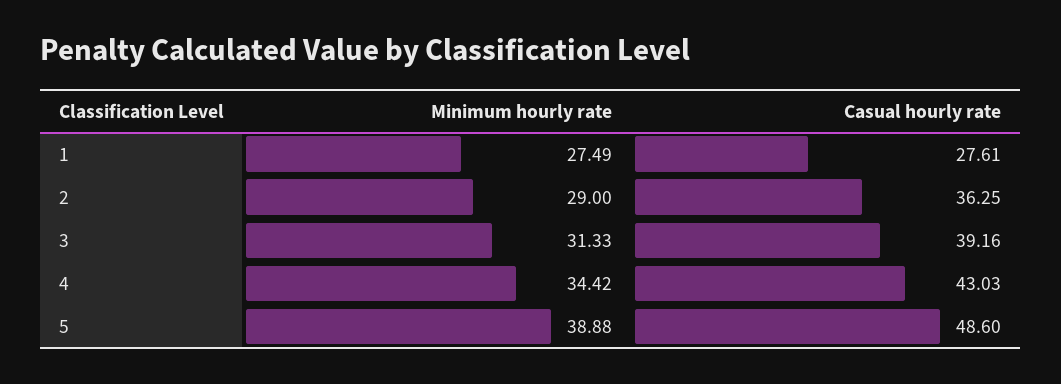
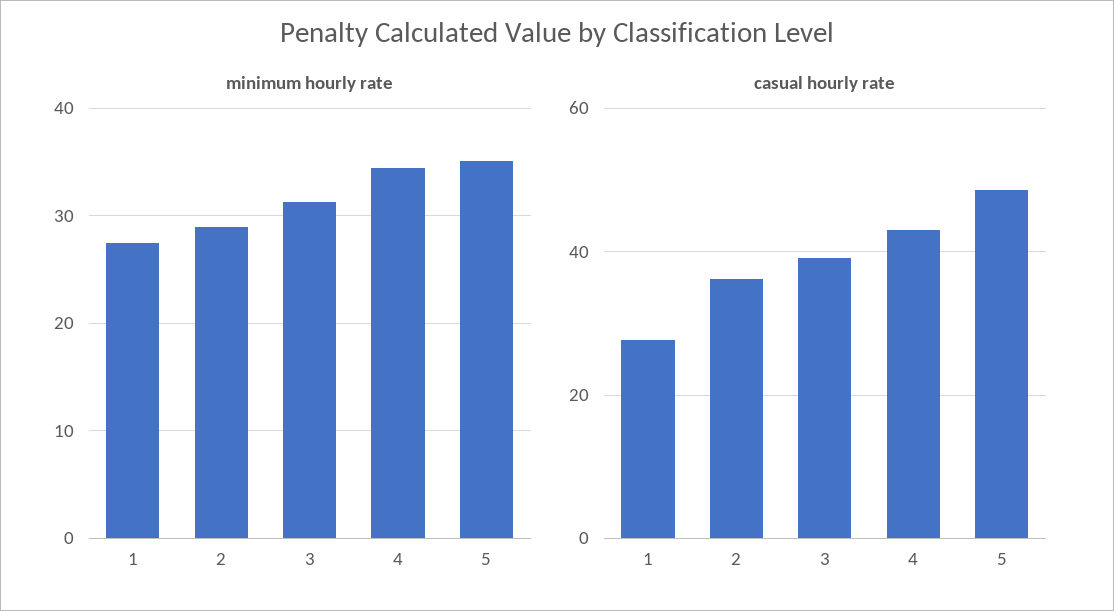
Minimum hourly rate, 5: 38.88 -> 35

